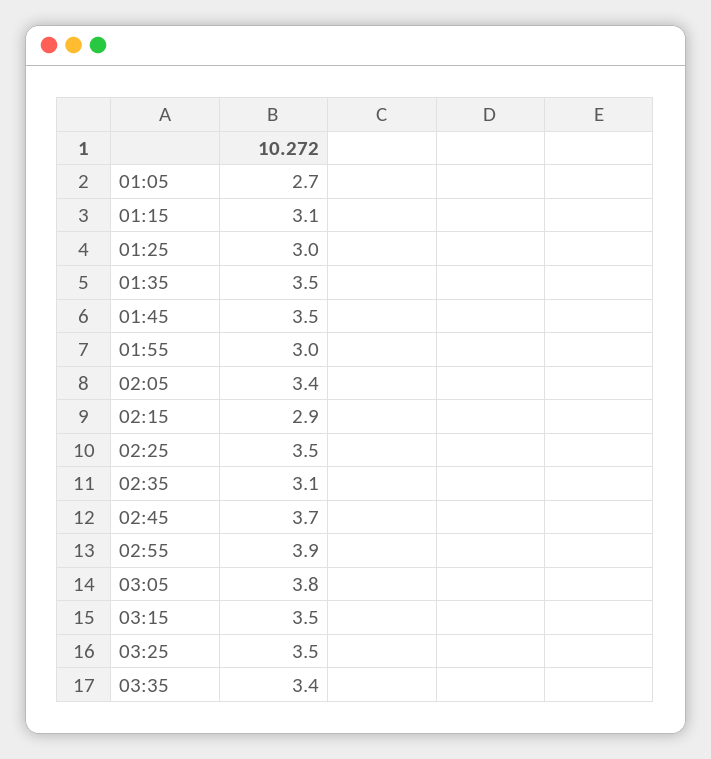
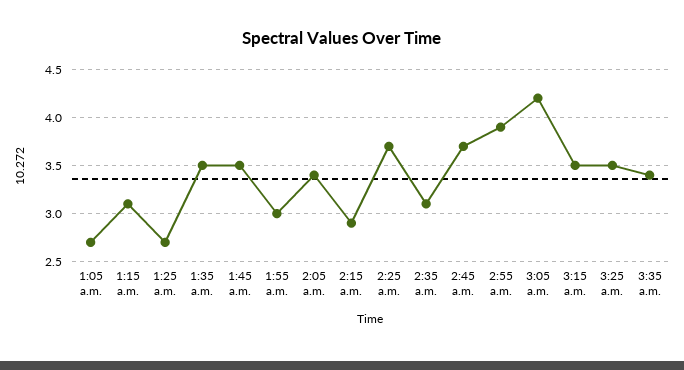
01:25: 3 -> 2.7
02:25: 3.5 -> 3.7
03:05: 3.8 -> 4.2

